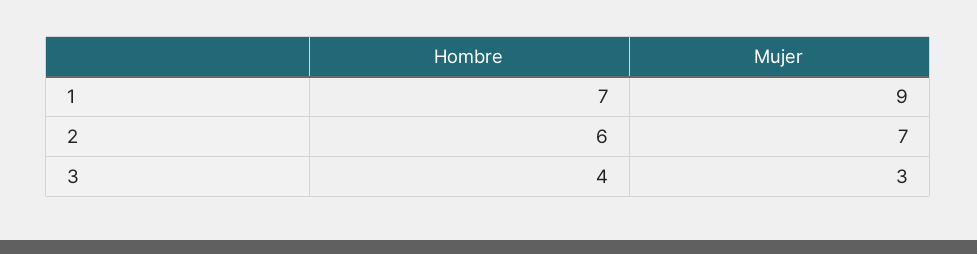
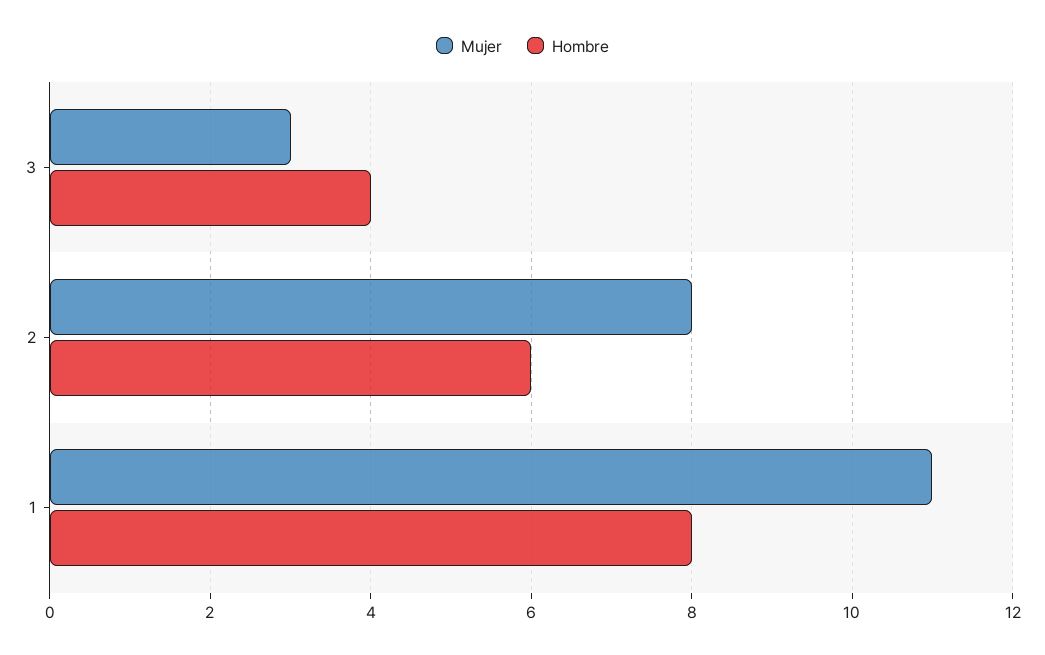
Hombre, 1: 7 -> 8
Mujer, 1: 9 -> 11
Mujer, 2: 7 -> 8

